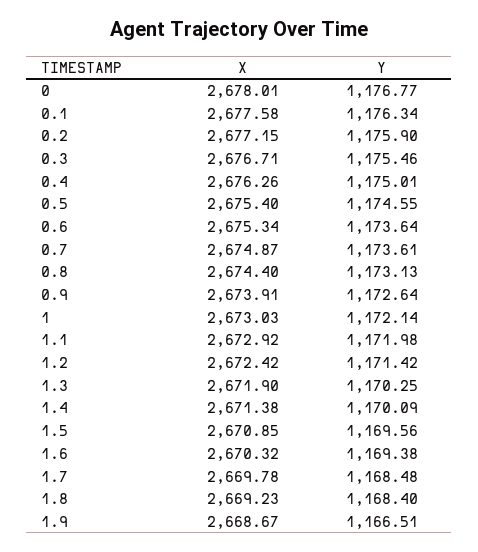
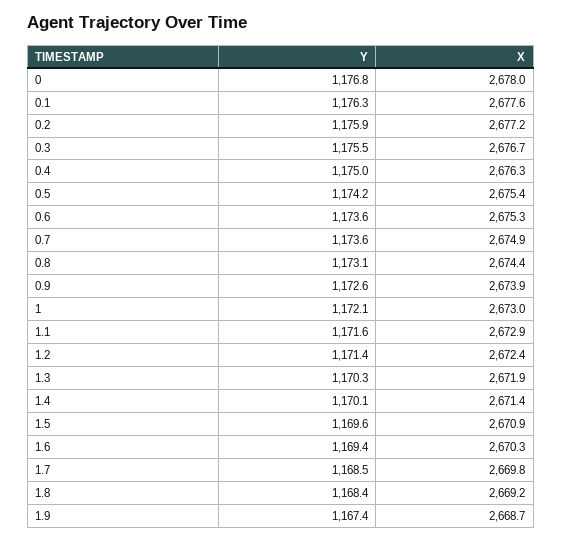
Y, 0.5: 1174.55 -> 1174.2
Y, 1.1: 1171.98 -> 1171.6
Y, 1.9: 1166.51 -> 1167.4

